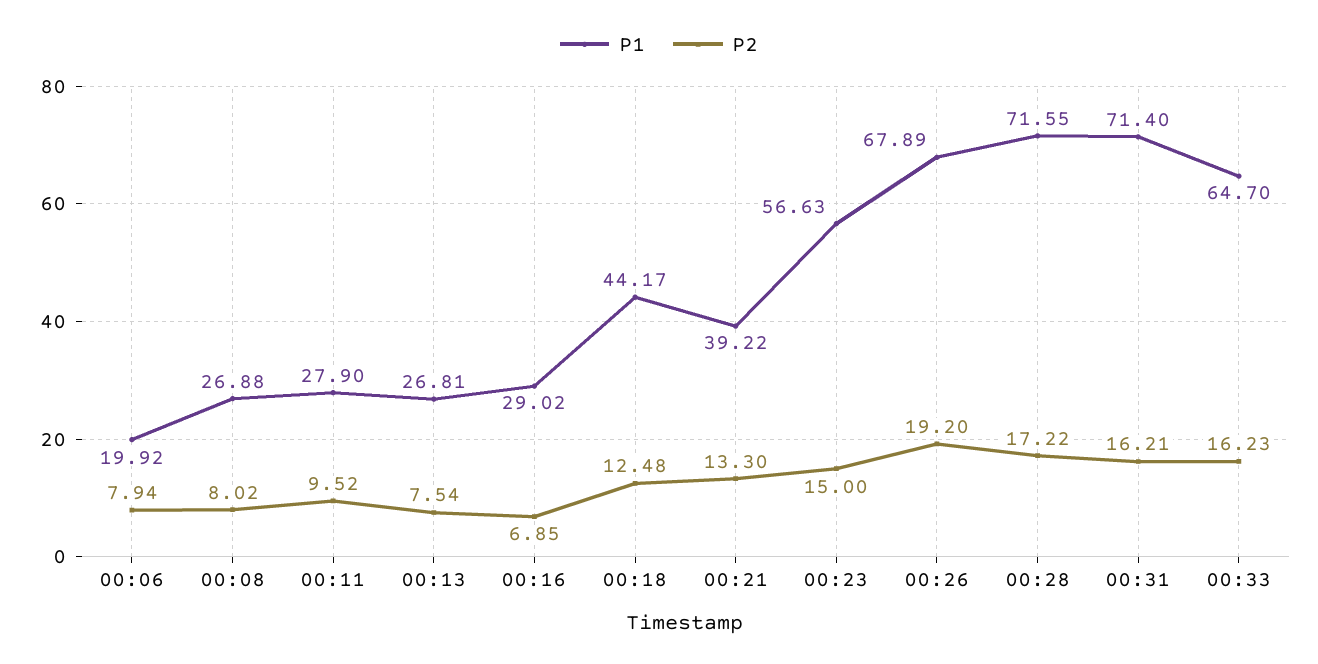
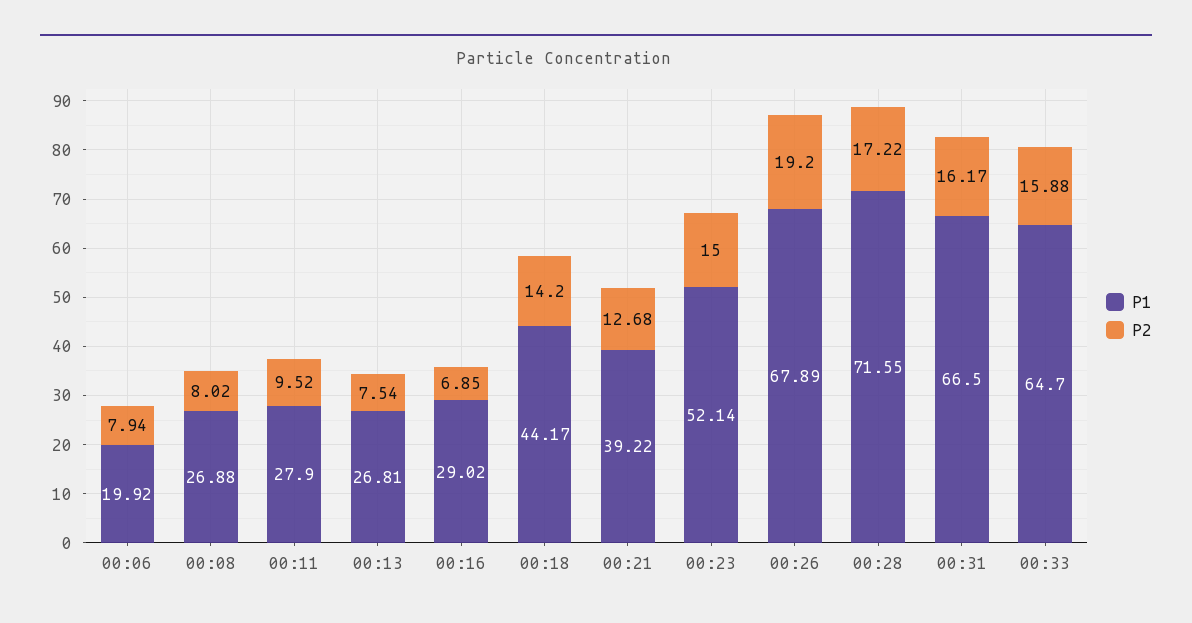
P2, 00:18: 12.48 -> 14.2
P2, 00:21: 13.3 -> 12.68
P1, 00:23: 56.63 -> 52.14
P1, 00:31: 71.4 -> 66.5
P2, 00:31: 16.21 -> 16.17
P2, 00:33: 16.23 -> 15.88

